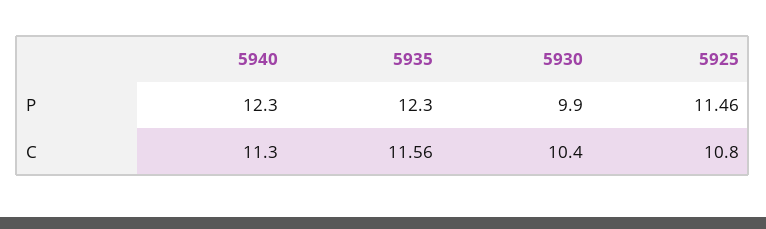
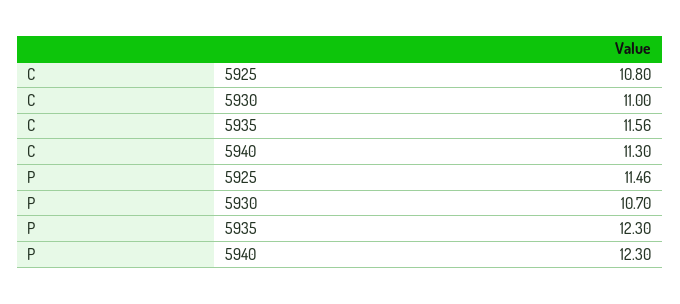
5930, P: 9.9 -> 10.7
5930, C: 10.4 -> 11

